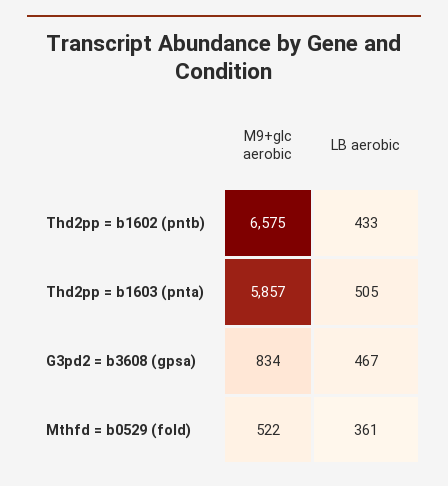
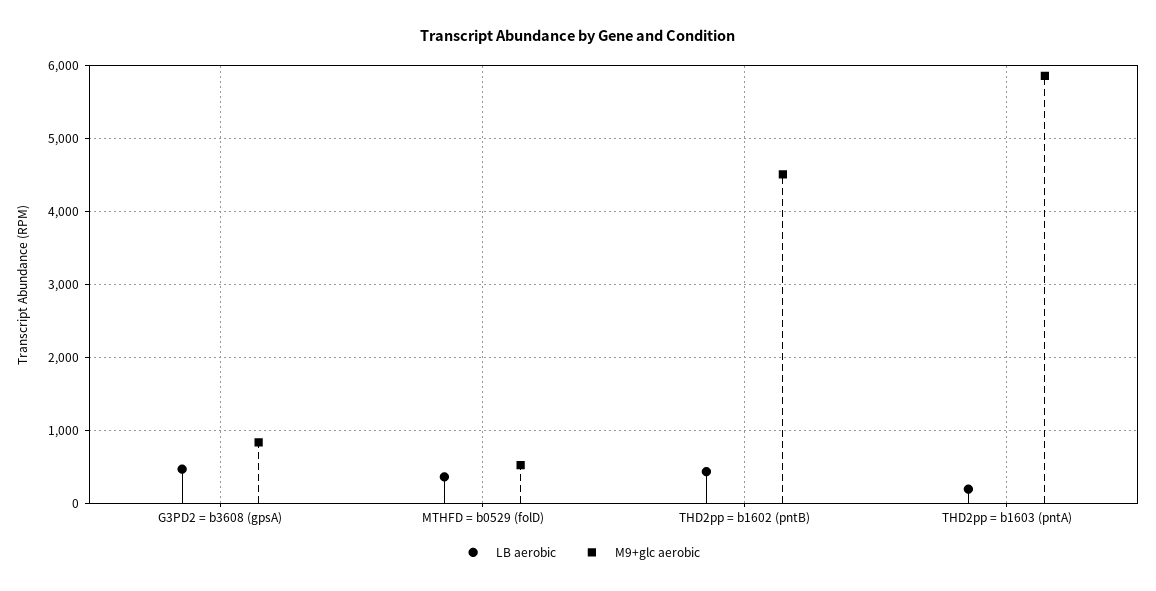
M9+glc aerobic, Thd2pp = b1602 (pntb): 6575 -> 4500
LB aerobic, Thd2pp = b1603 (pnta): 505 -> 200

